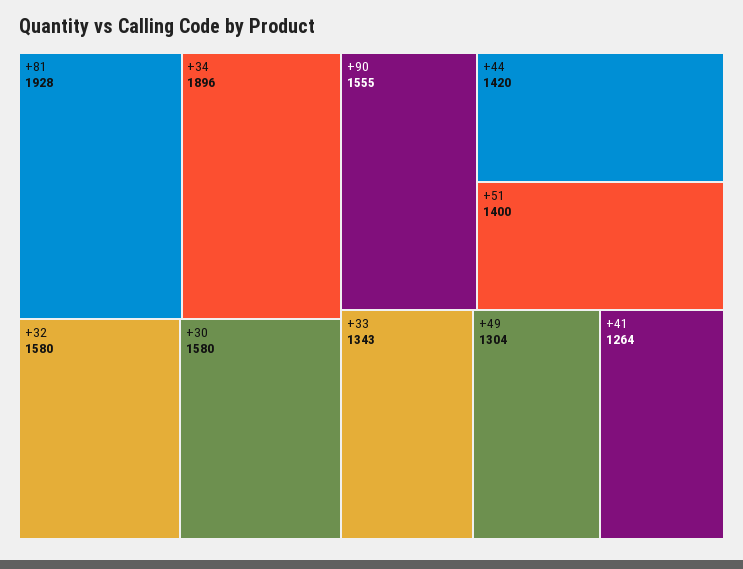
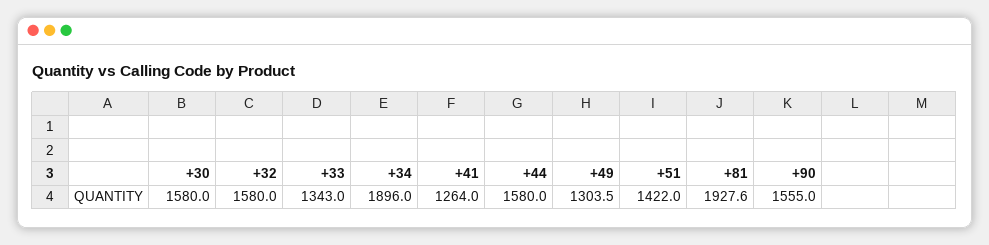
+44: 1420 -> 1580
+51: 1400 -> 1422

